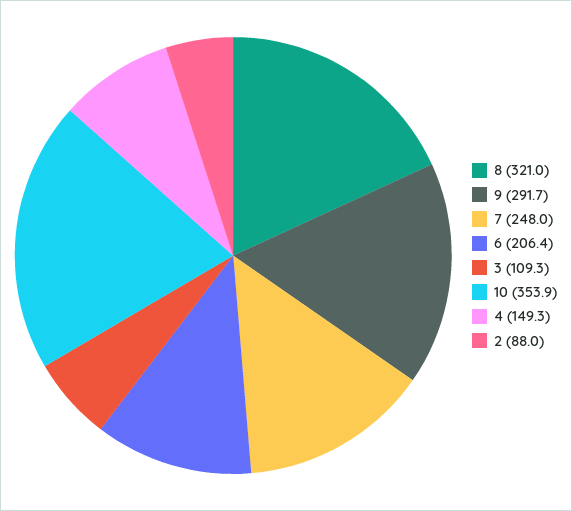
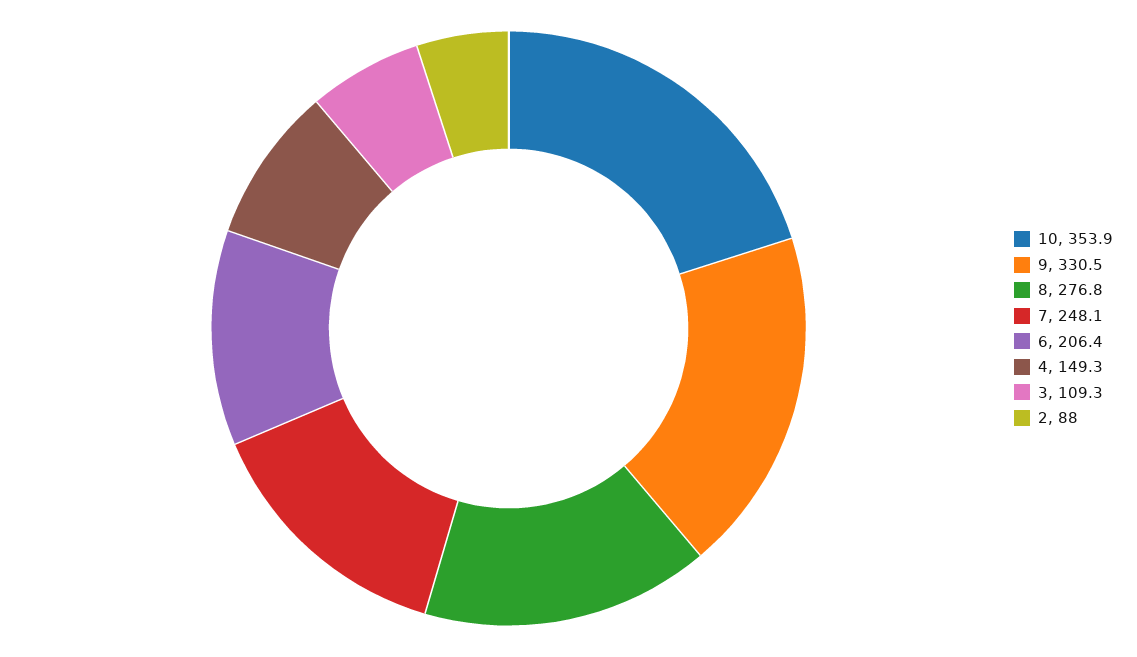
8: 321 -> 276.8
9: 291.7 -> 330.5
7: 248 -> 248.1

